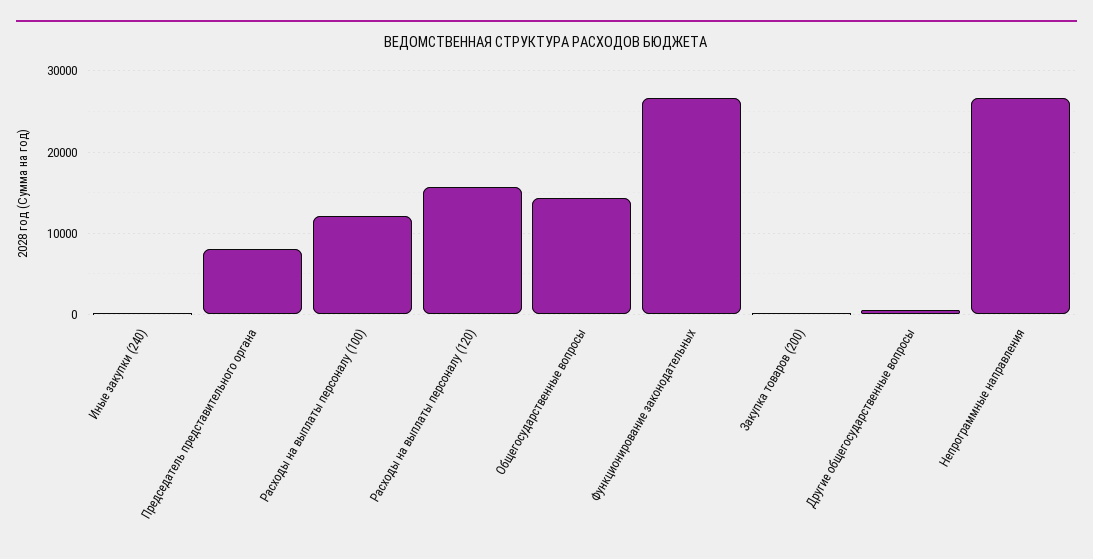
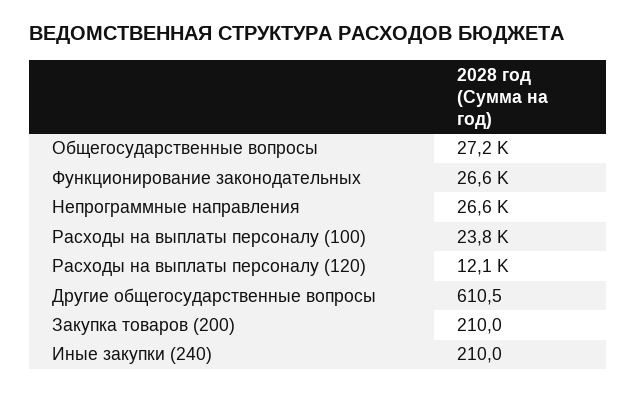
Председатель представительного органа: 8000 -> none
Расходы на выплаты персоналу (100): 12000 -> 23800
Расходы на выплаты персоналу (120): 16000 -> 12100
Общегосударственные вопросы: 14000 -> 27200

